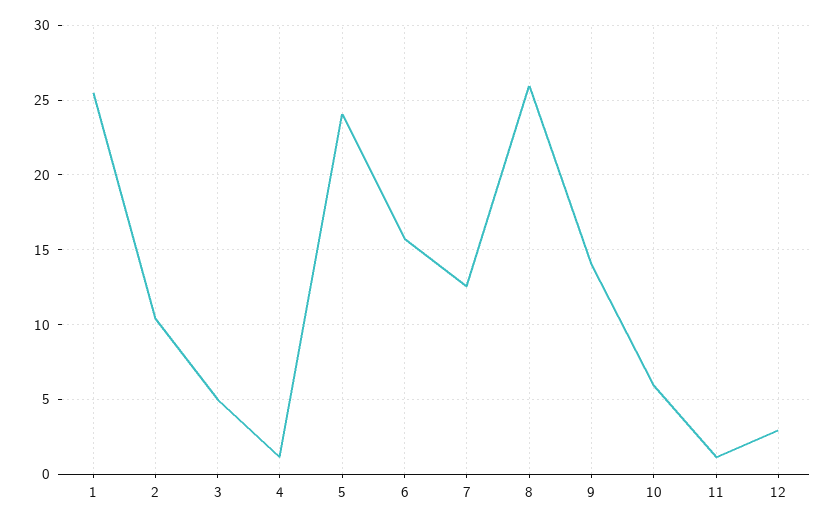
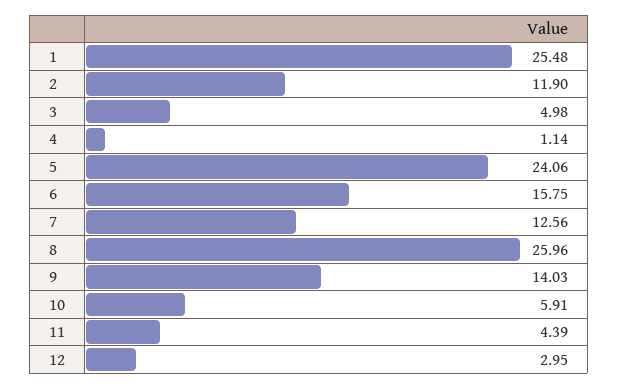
2: 10.5 -> 11.9
11: 1 -> 4.39

